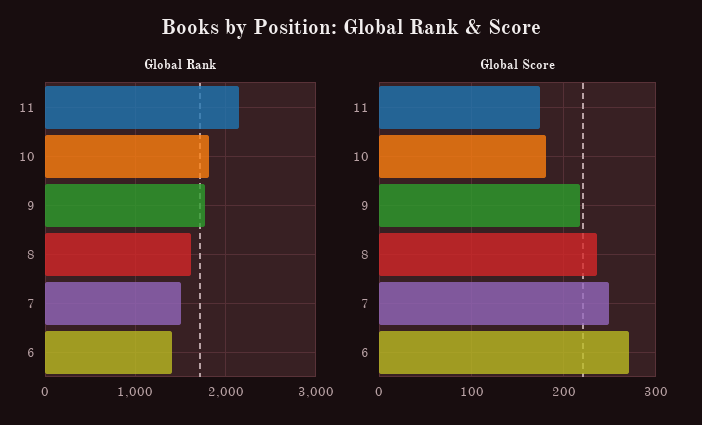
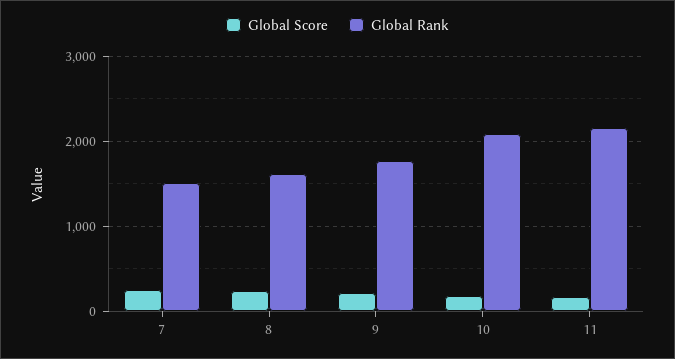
Global Rank, 10: 1800 -> 2100
Global Rank, 6: 1400 -> none
Global Score, 6: 270 -> none

